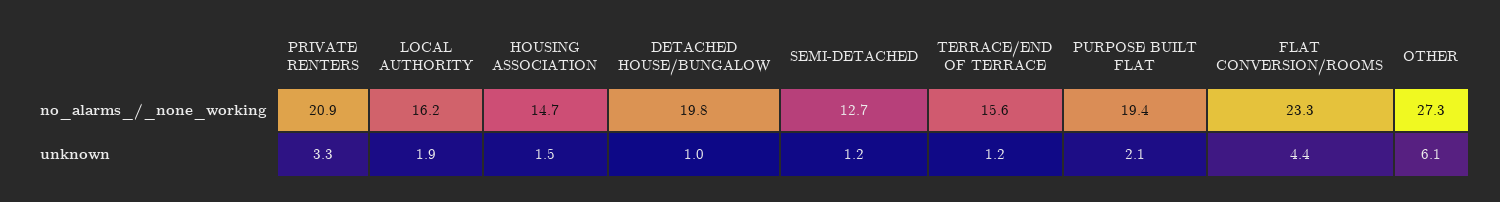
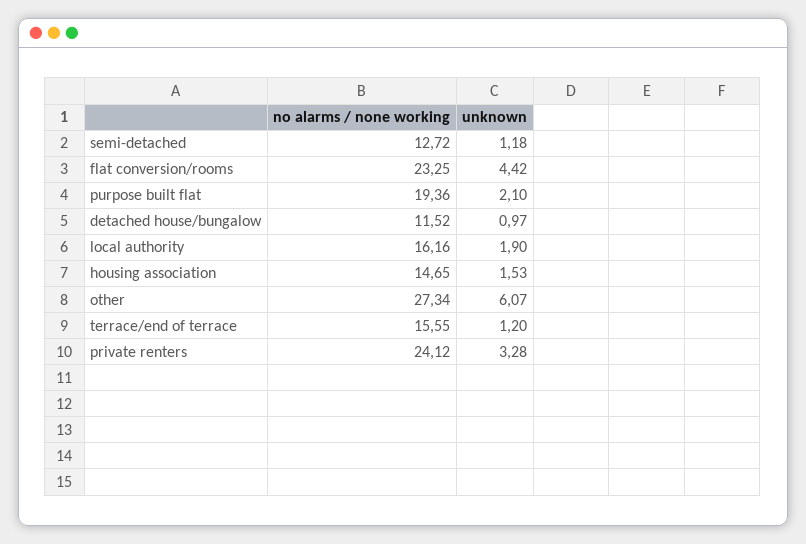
PRIVATE RENTERS, no_alarms_/_none_working: 20.9 -> 24.12
DETACHED HOUSE/BUNGALOW, no_alarms_/_none_working: 19.8 -> 11.52

